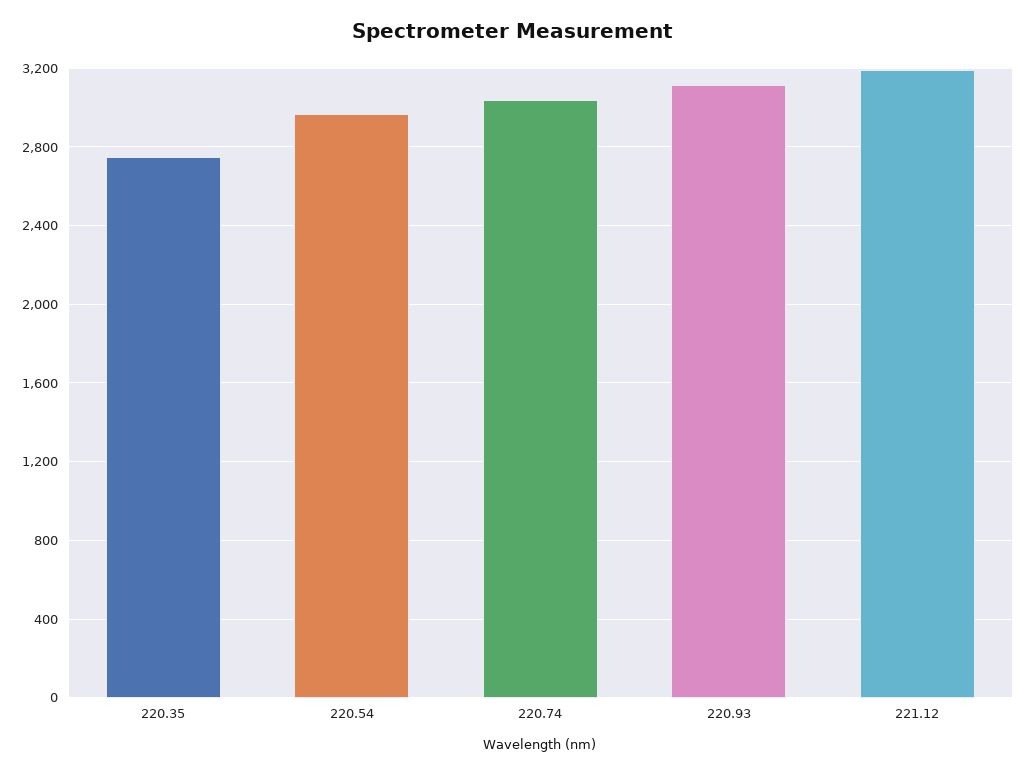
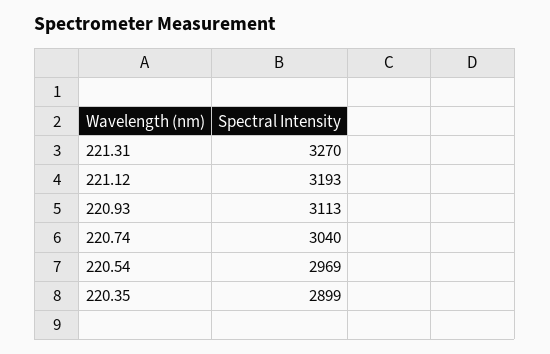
220.35: 2750 -> 2899
221.31: none -> 3270

